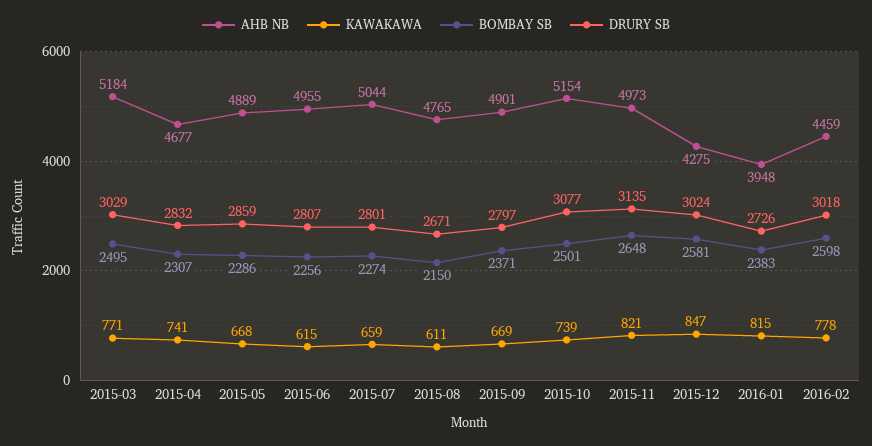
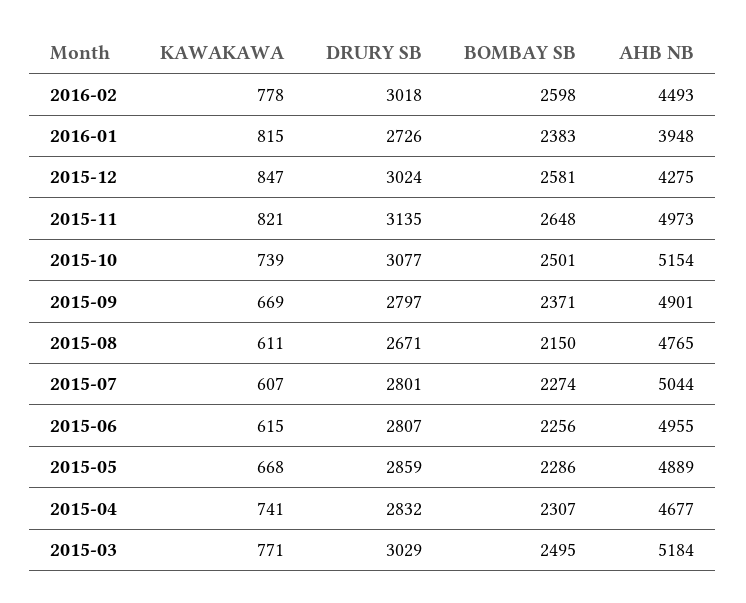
KAWAKAWA, 2015-07: 659 -> 607
AHB NB, 2016-02: 4459 -> 4493

